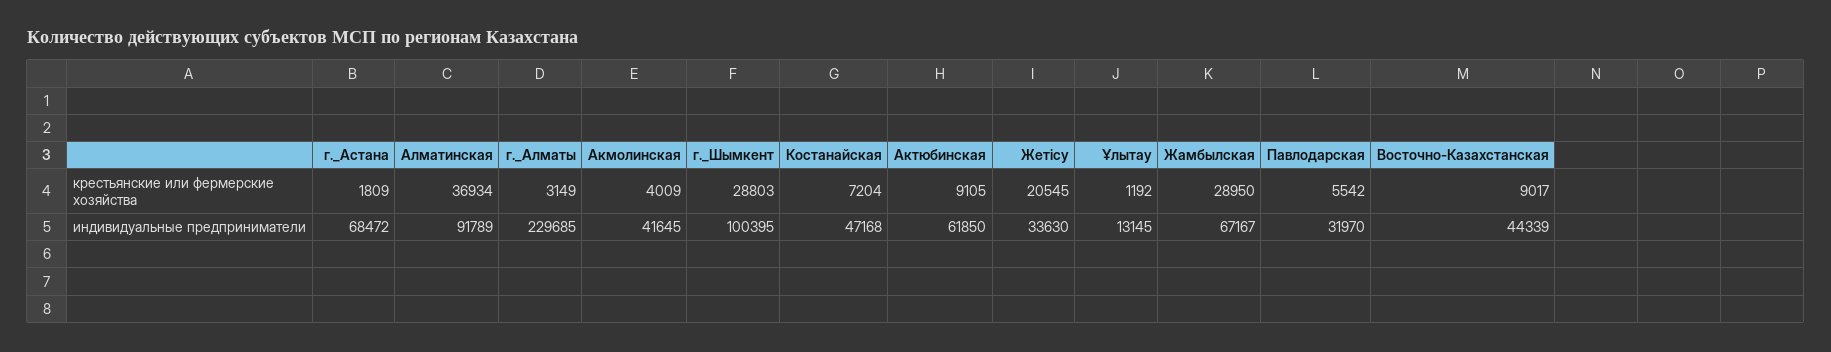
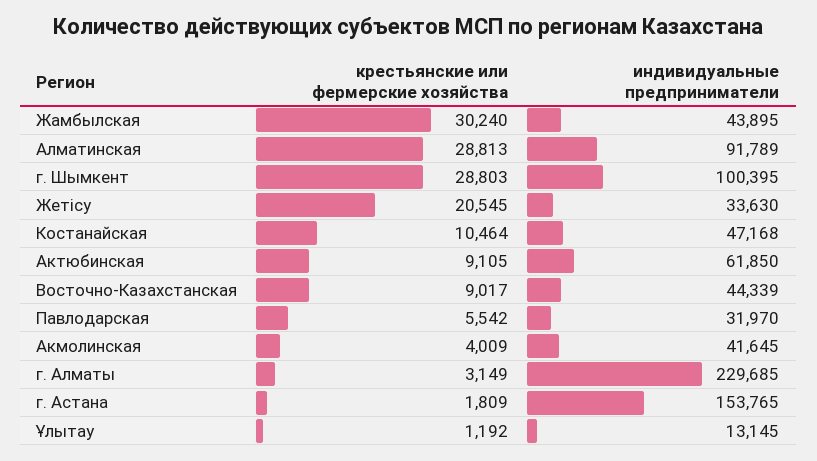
Алматинская, крестьянские или фермерские хозяйства: 36934 -> 28813
Костанайская, крестьянские или фермерские хозяйства: 7204 -> 10464
Жамбылская, крестьянские или фермерские хозяйства: 28950 -> 30240
г._Астана, индивидуальные предприниматели: 68472 -> 153765
Жамбылская, индивидуальные предприниматели: 67167 -> 43895

